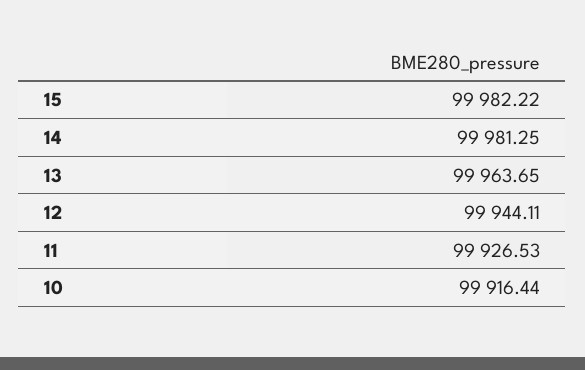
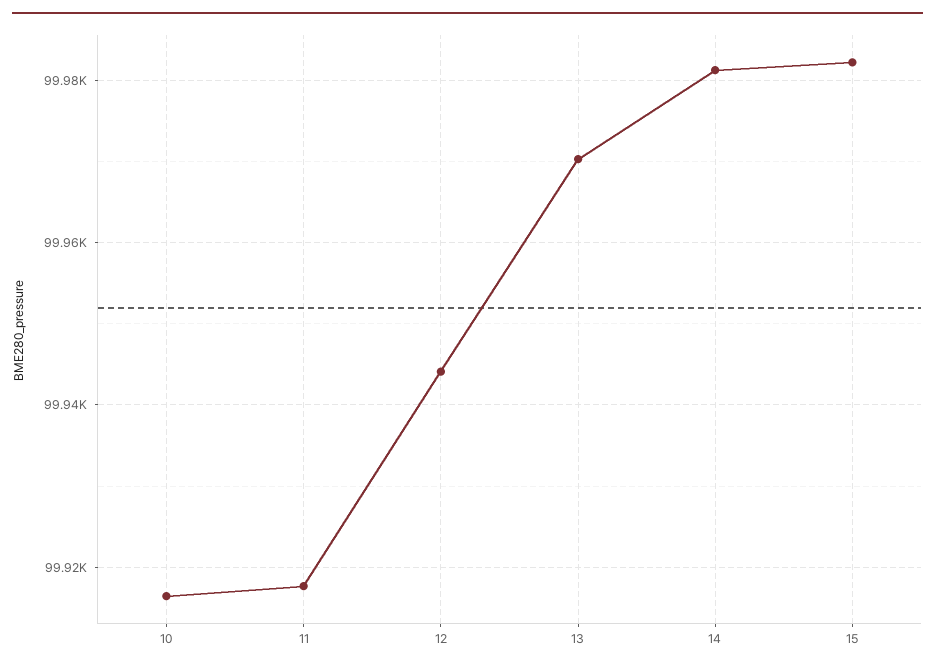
13: 99963.65 -> 99970
11: 99926.53 -> 99918

